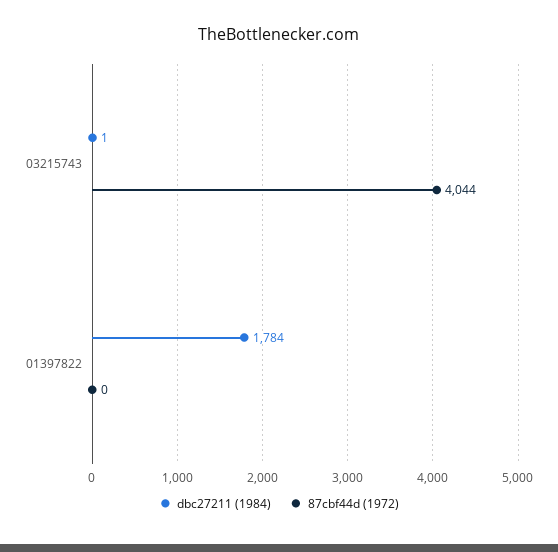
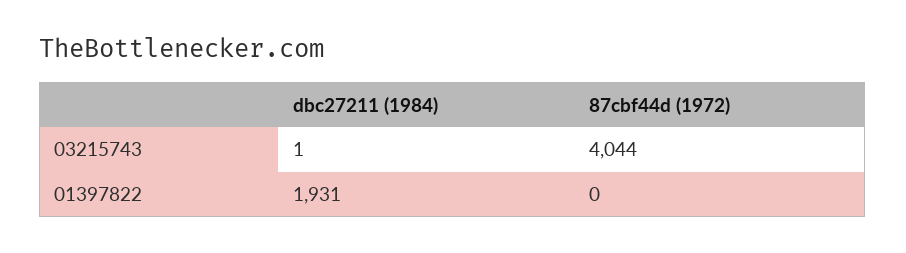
dbc27211 (1984), 01397822: 1784 -> 1931

